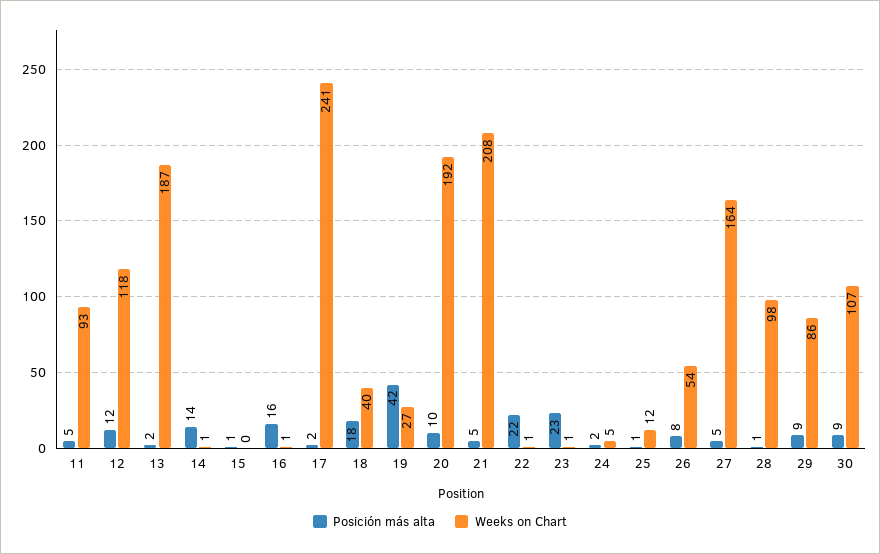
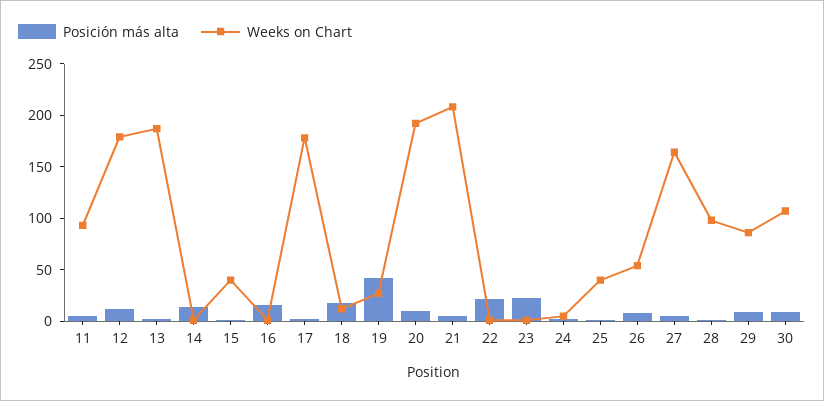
Weeks on Chart, 12: 118 -> 180
Weeks on Chart, 15: 0 -> 40
Weeks on Chart, 17: 241 -> 180
Weeks on Chart, 18: 40 -> 10
Weeks on Chart, 25: 12 -> 40

